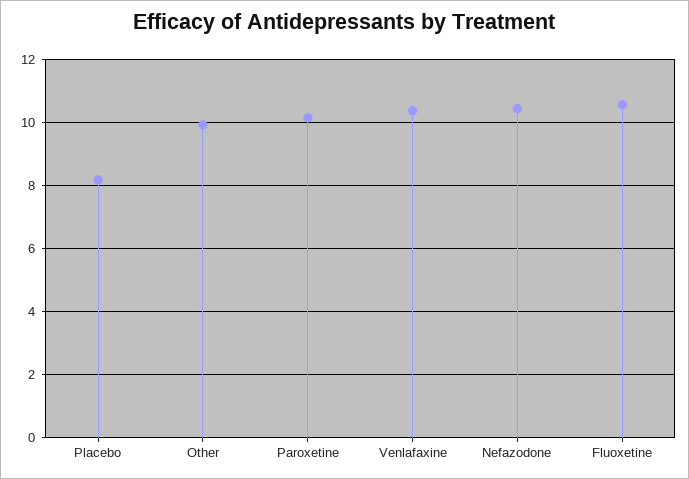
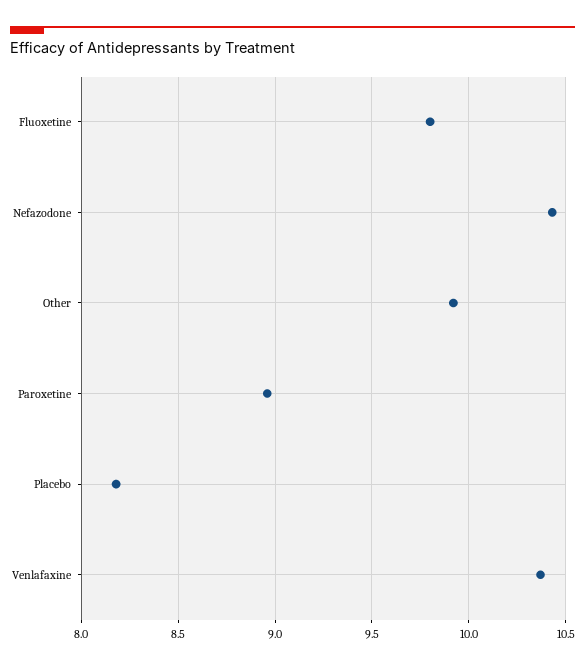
Paroxetine: 10.2 -> 8.95
Fluoxetine: 10.6 -> 9.8

